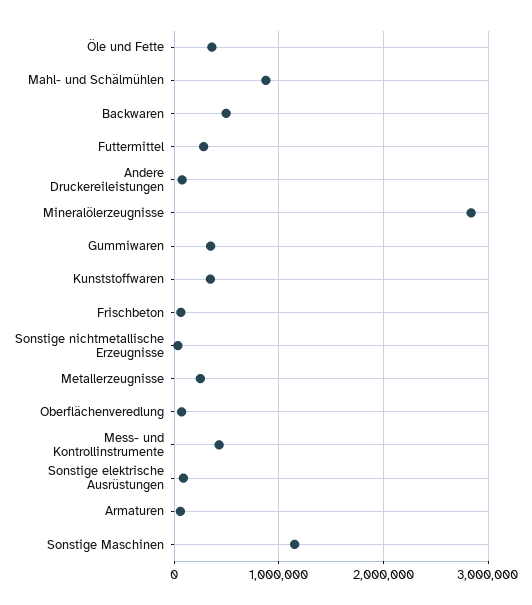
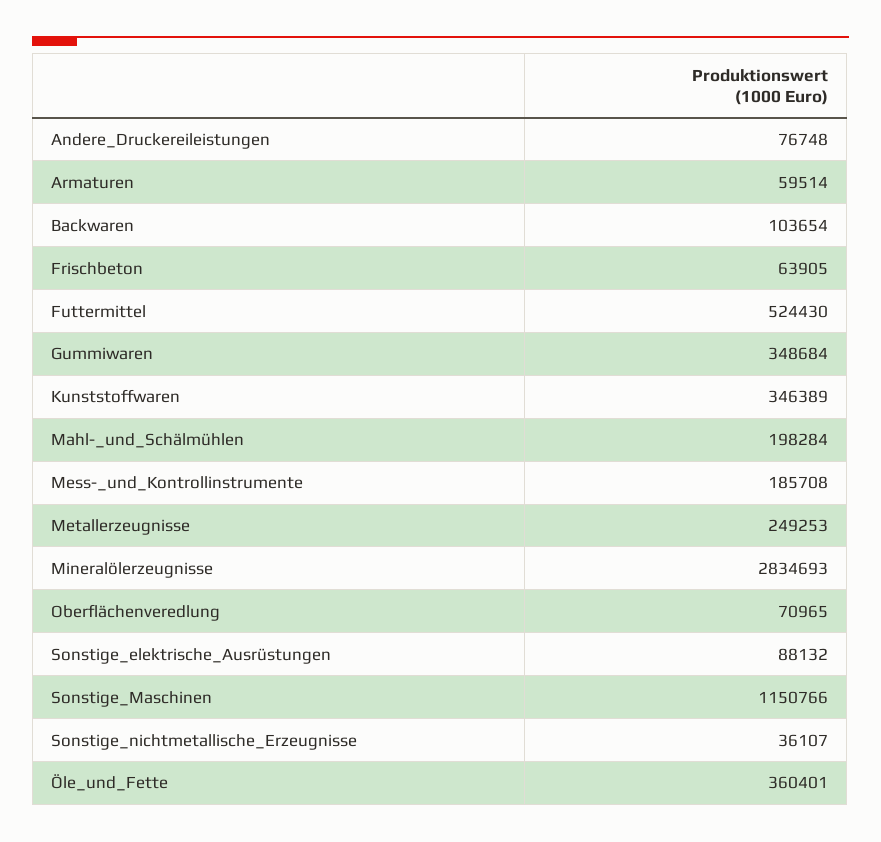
Mahl- und Schälmühlen: 900000 -> 198284
Backwaren: 500000 -> 103654
Futtermittel: 300000 -> 524430
Mess- und Kontrollinstrumente: 400000 -> 185708

